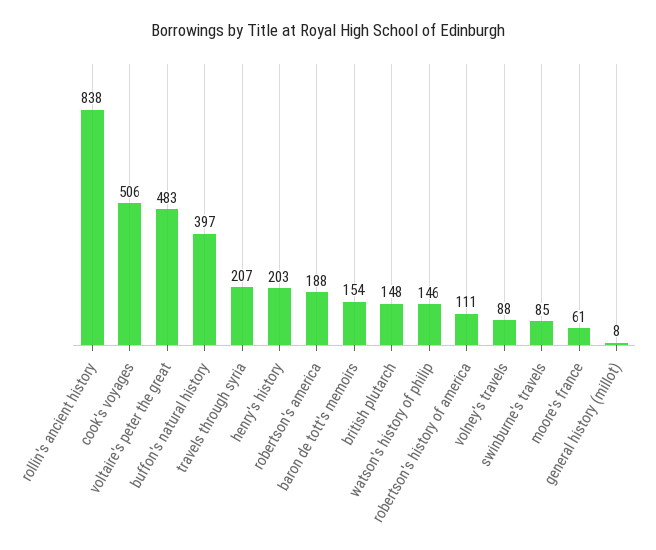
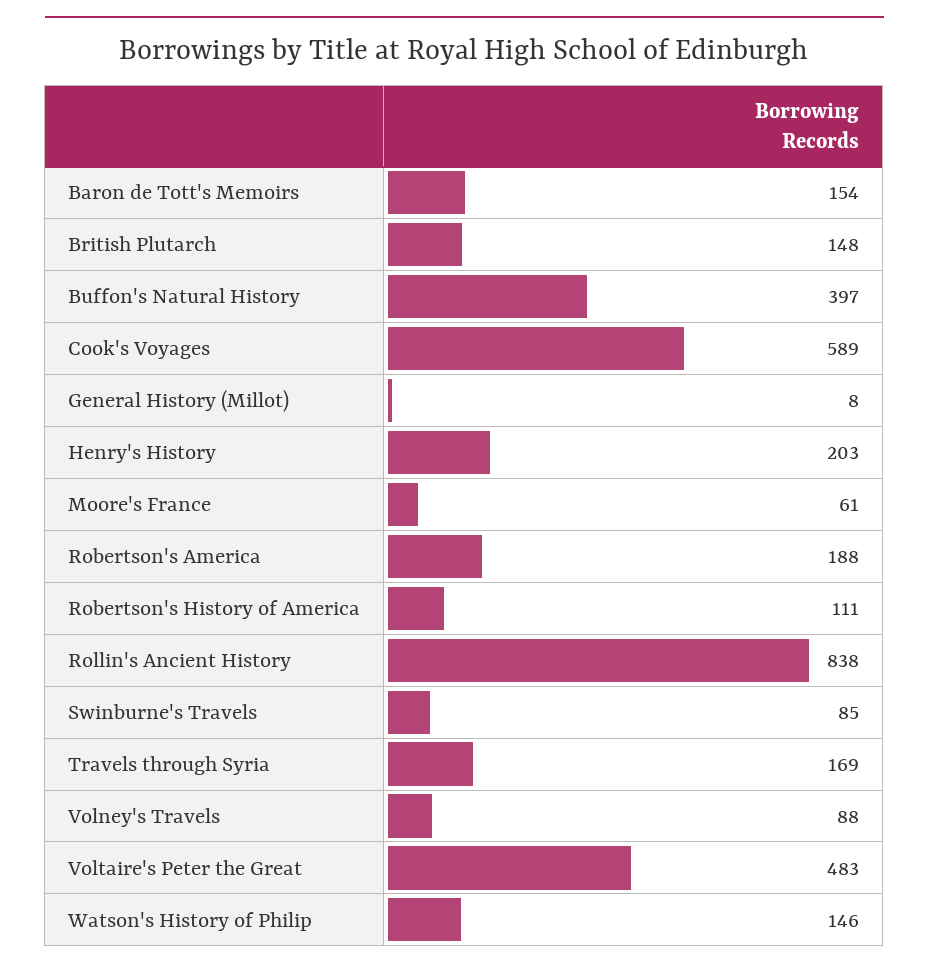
cook's voyages: 506 -> 589
travels through syria: 207 -> 169

